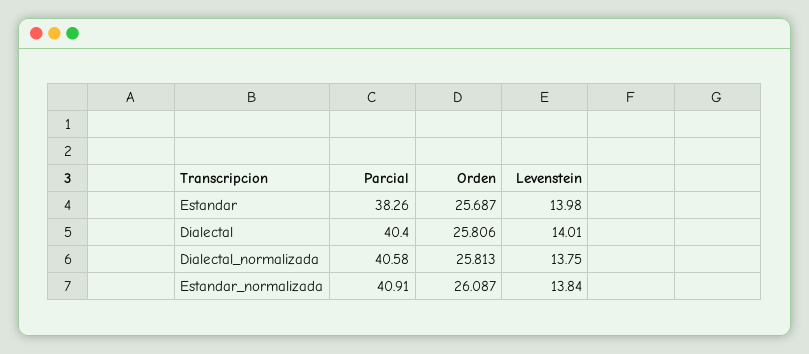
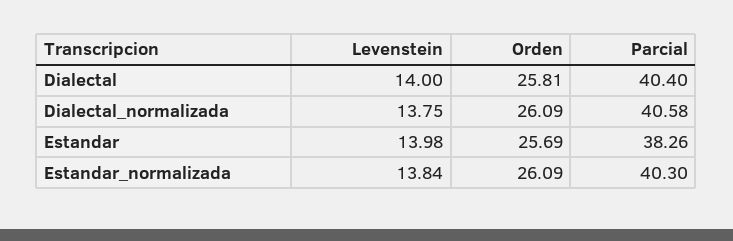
Levenstein, Dialectal: 14.01 -> 14
Orden, Dialectal_normalizada: 25.813 -> 26.09
Parcial, Estandar_normalizada: 40.91 -> 40.3

